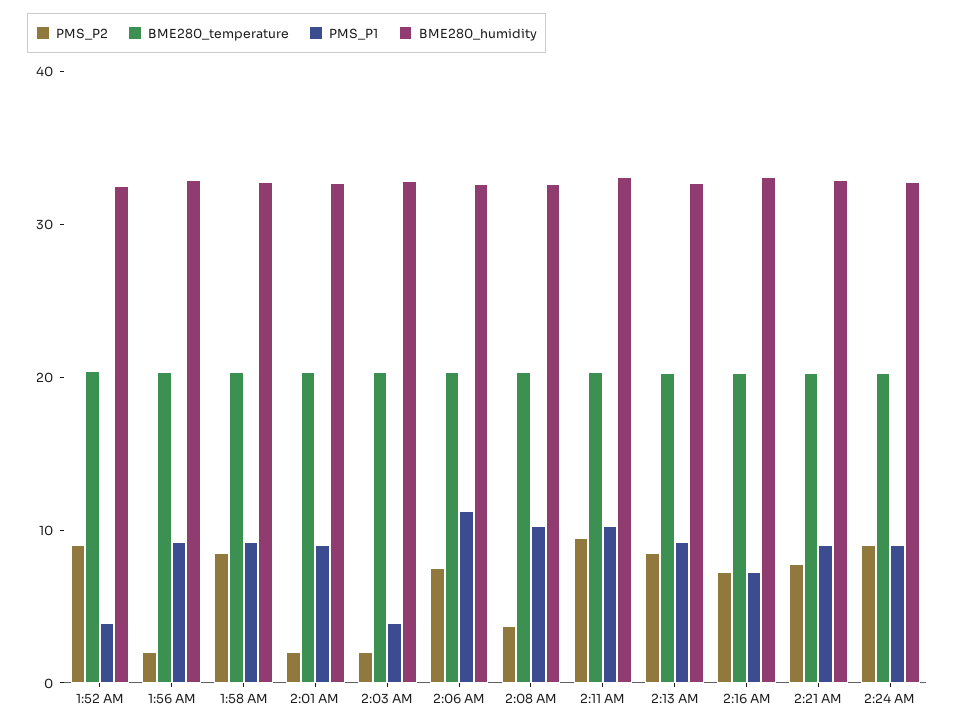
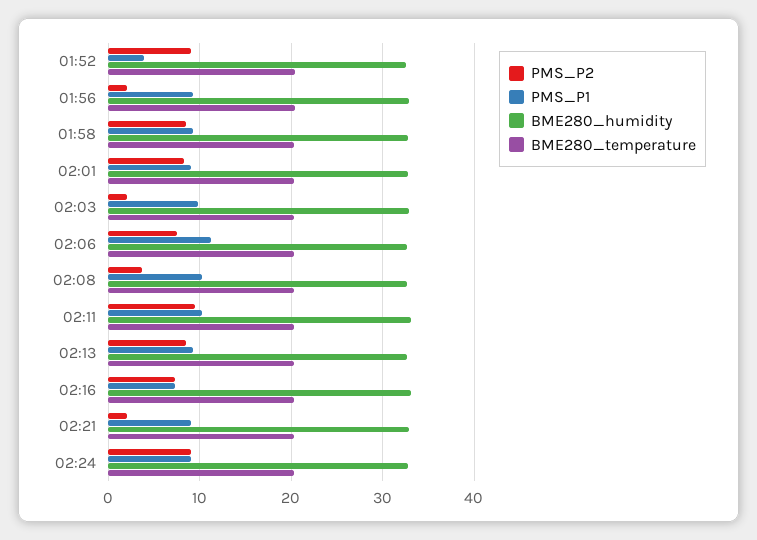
PMS_P2, 2:01 AM: 2 -> 8
PMS_P1, 2:03 AM: 4 -> 10
PMS_P2, 2:21 AM: 8 -> 2

